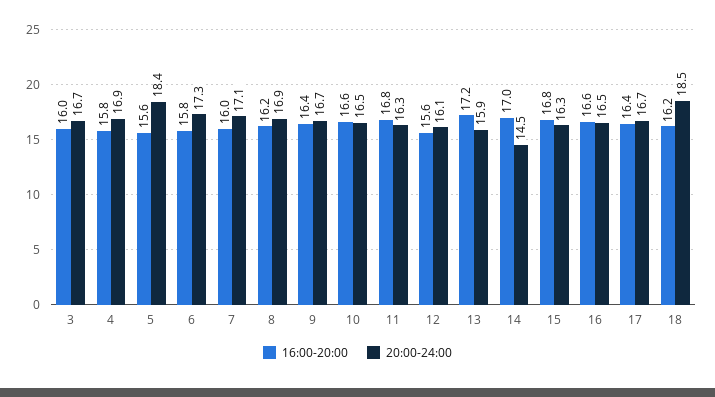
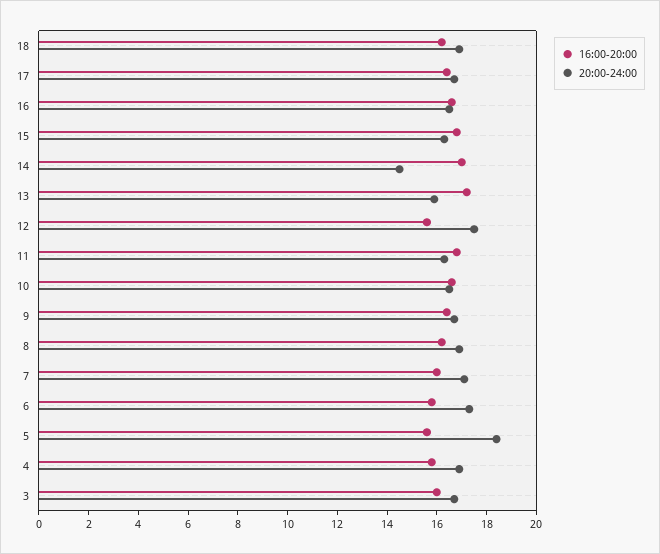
20:00-24:00, 12: 16.1 -> 17.5
20:00-24:00, 18: 18.5 -> 17

